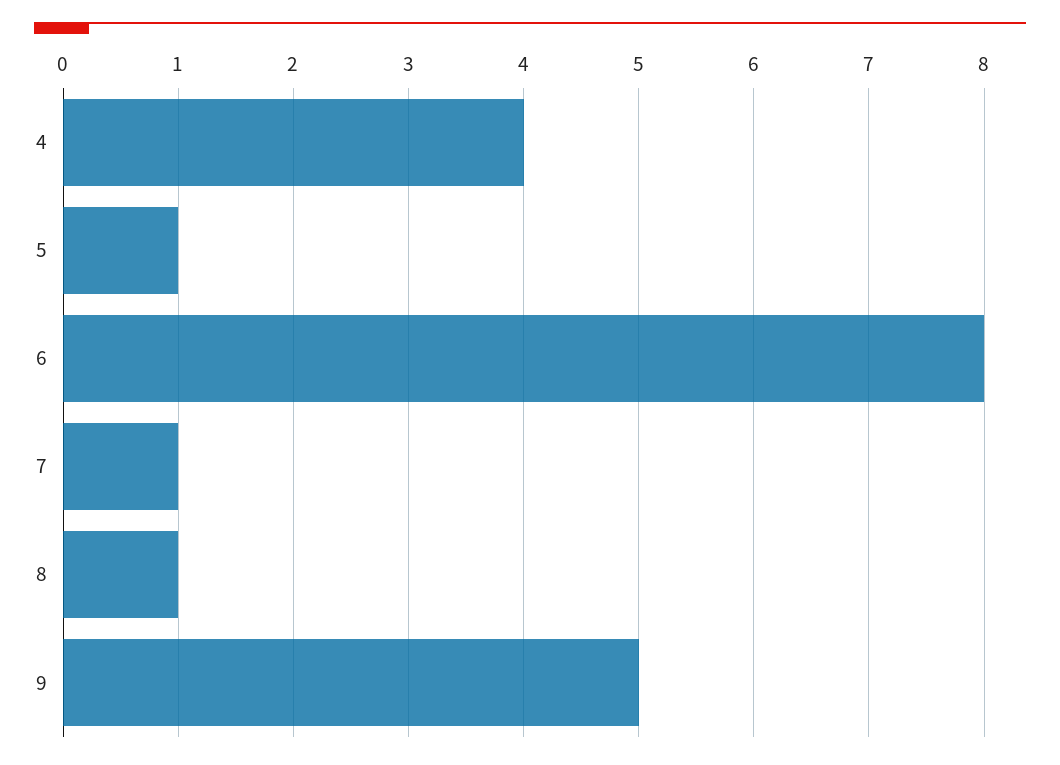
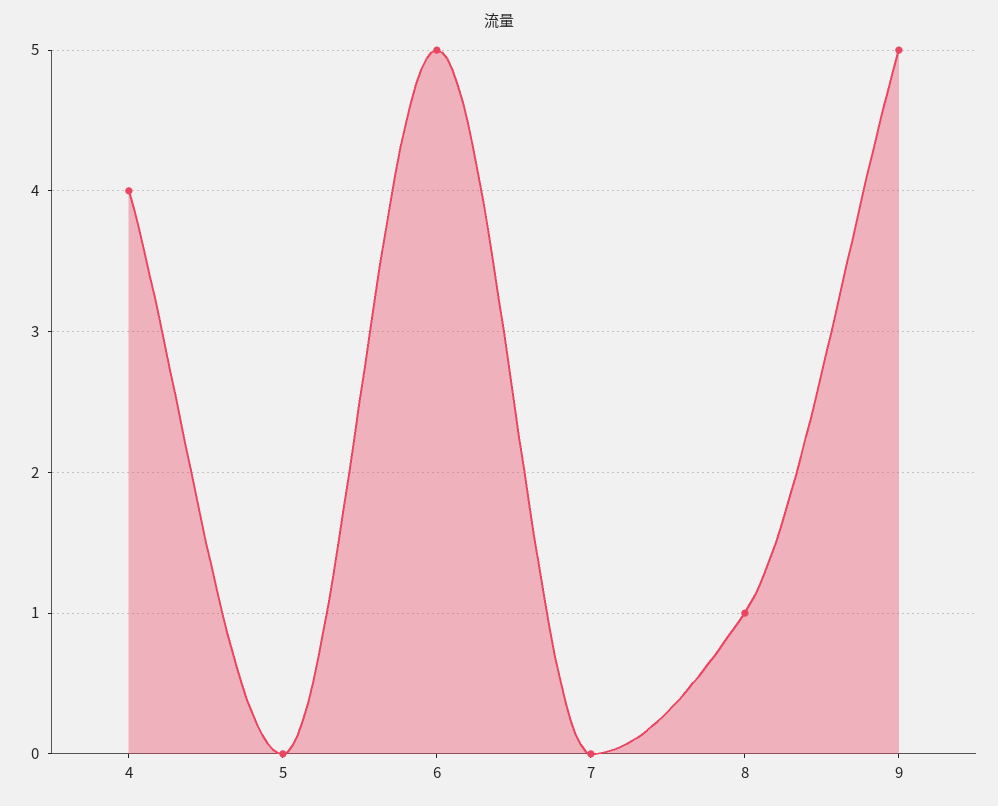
5: 1 -> 0
6: 8 -> 5
7: 1 -> 0

